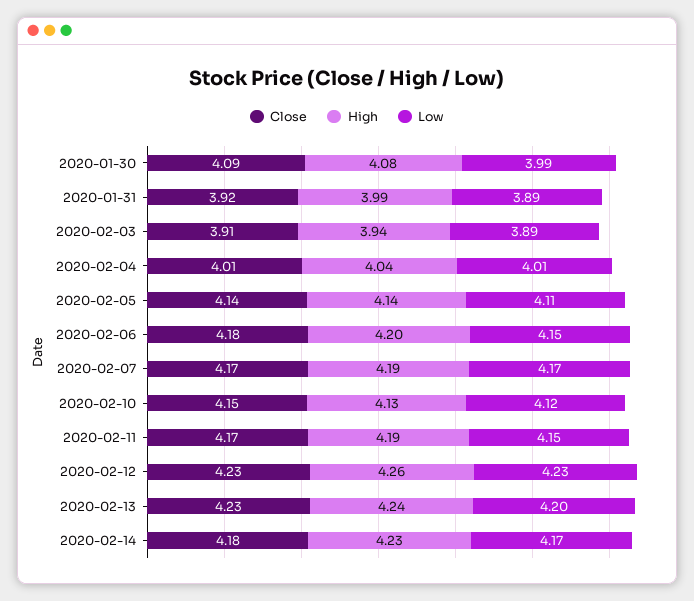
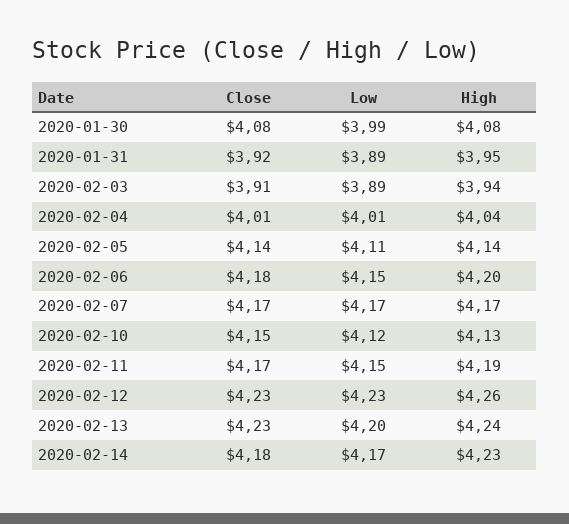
Close, 2020-01-30: 4.09 -> 4.08
High, 2020-01-31: 3.99 -> 3.95
High, 2020-02-07: 4.19 -> 4.17

